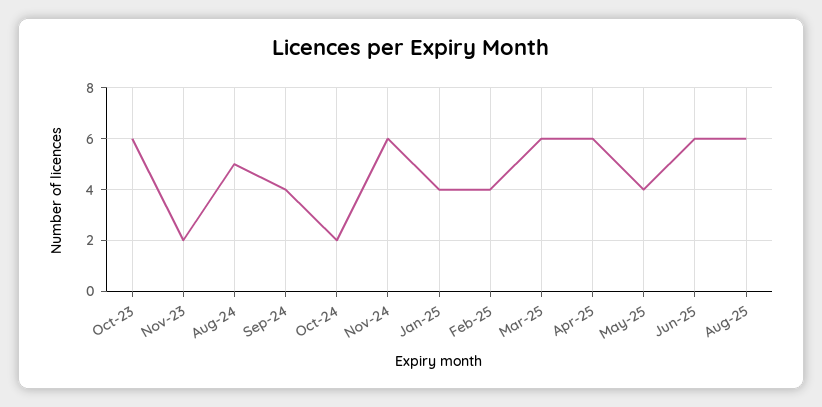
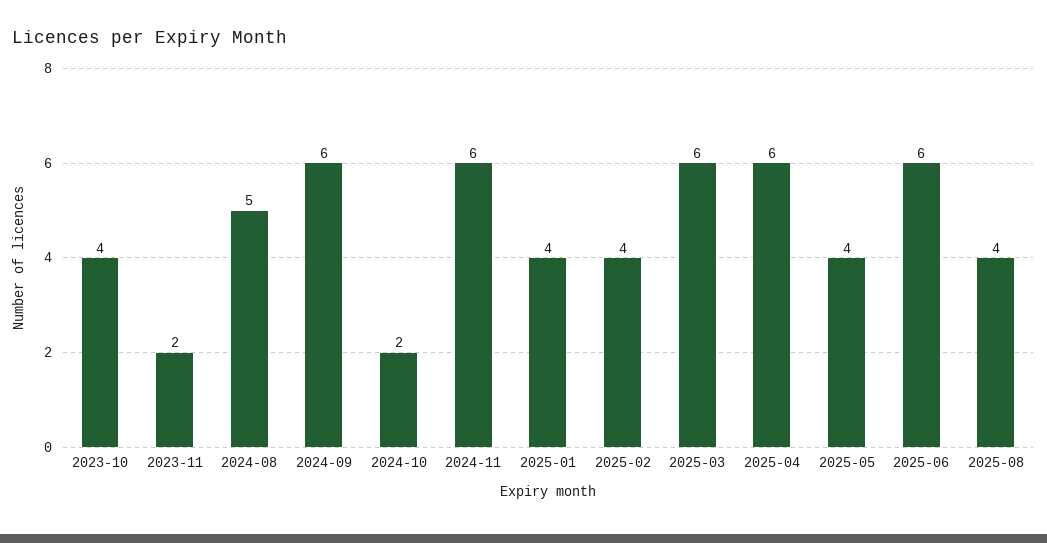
Oct-23: 6 -> 4
Sep-24: 4 -> 6
Aug-25: 6 -> 4

